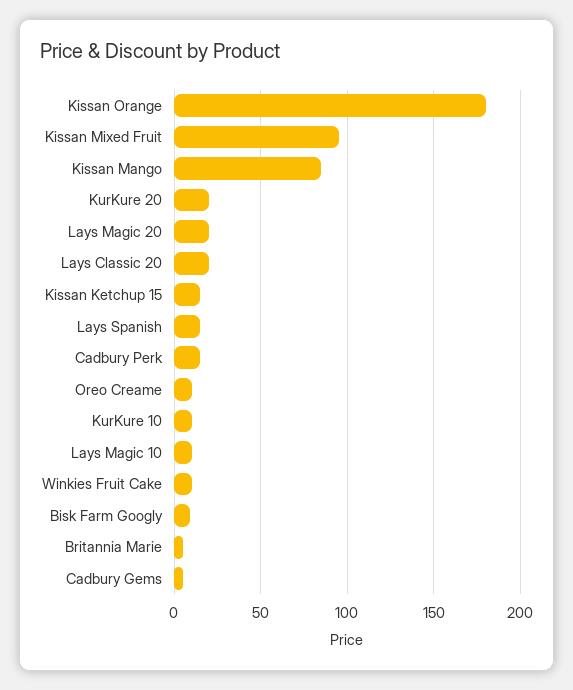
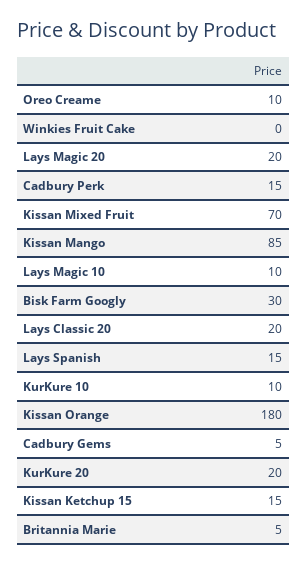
Kissan Mixed Fruit: 95 -> 70
Winkies Fruit Cake: 10 -> 0
Bisk Farm Googly: 10 -> 30

